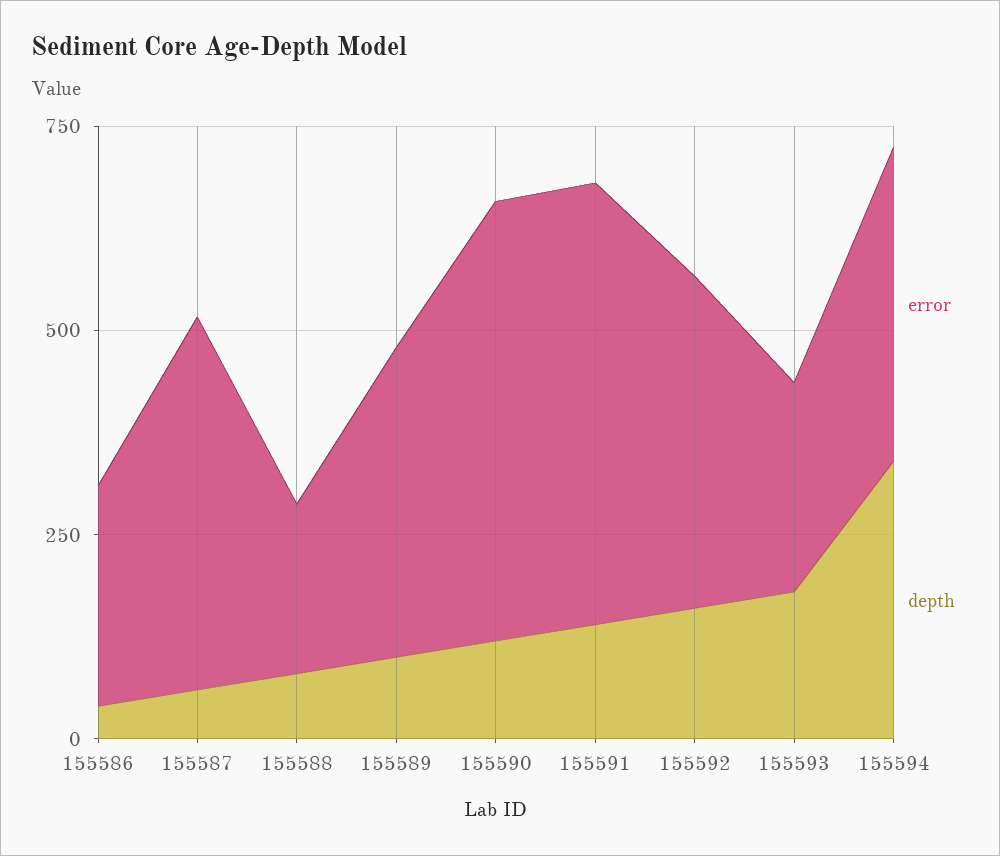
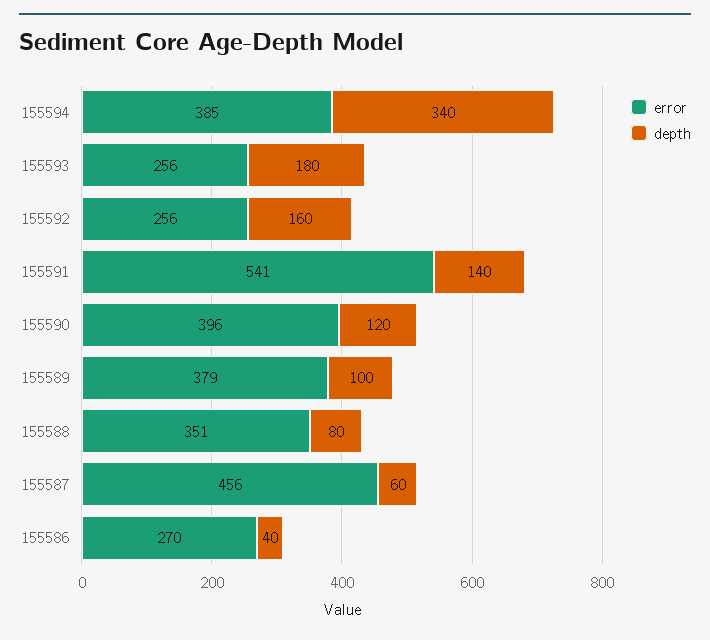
error, 155588: 200 -> 351
error, 155590: 550 -> 396
error, 155592: 400 -> 256

